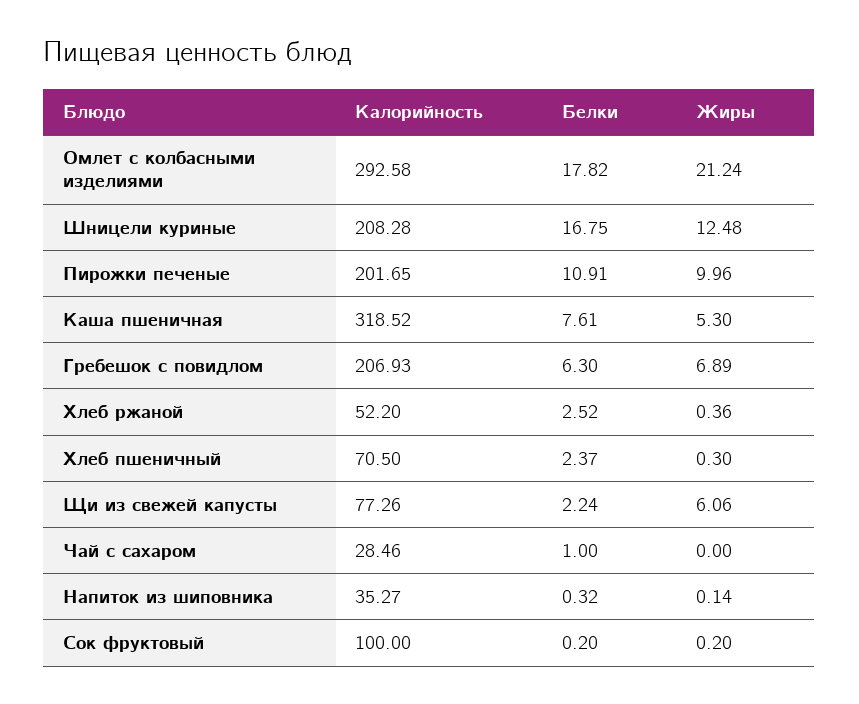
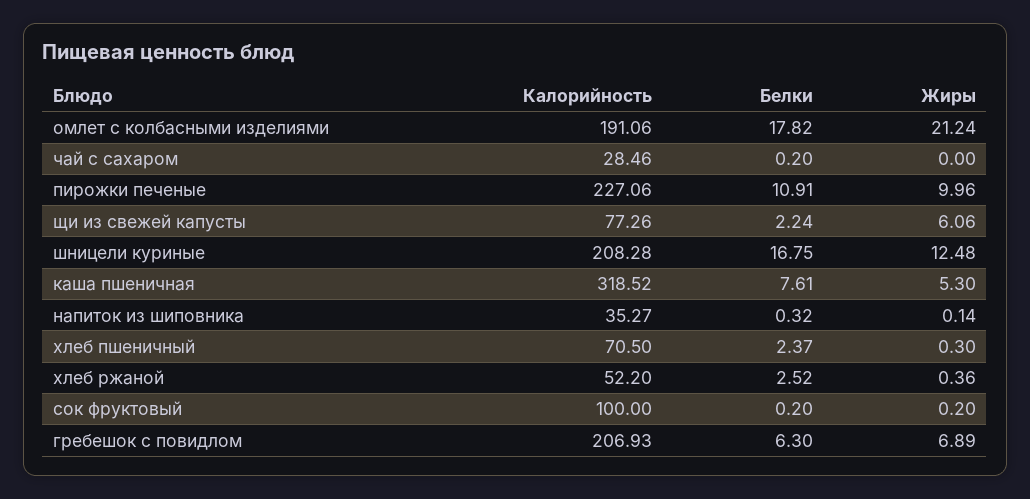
Калорийность, Омлет с колбасными изделиями: 292.58 -> 191.06
Калорийность, Пирожки печеные: 201.65 -> 227.06
Белки, Чай с сахаром: 1 -> 0.2

